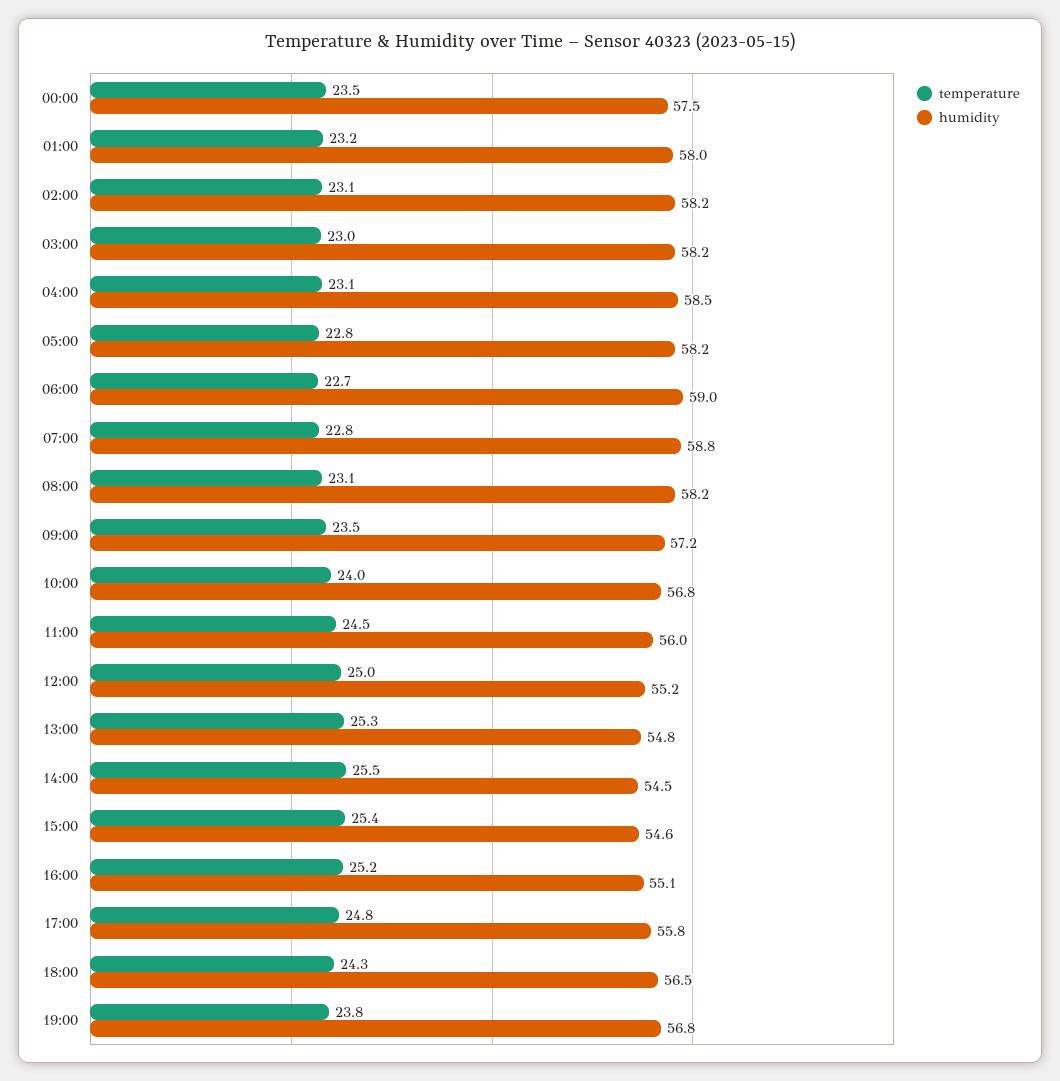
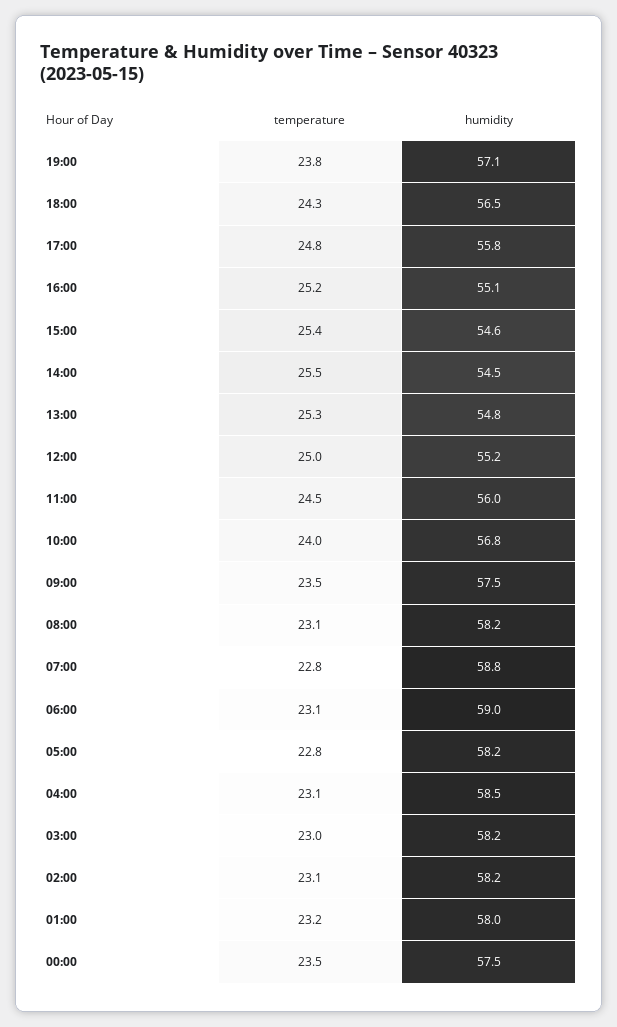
temperature, 06:00: 22.7 -> 23.1
humidity, 09:00: 57.2 -> 57.5
humidity, 19:00: 56.8 -> 57.1

